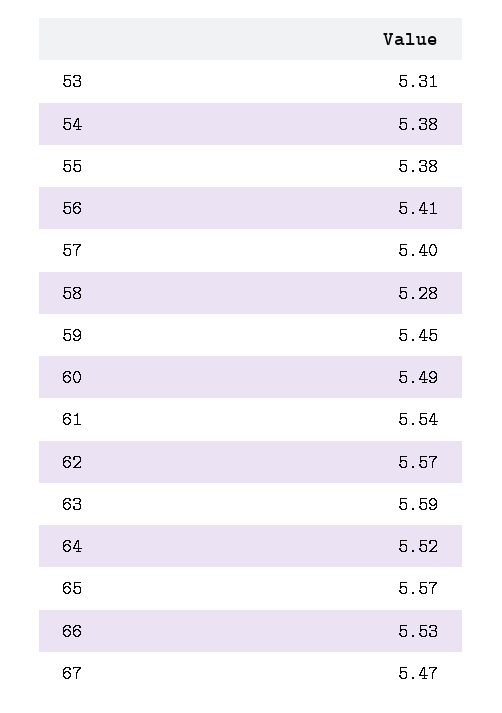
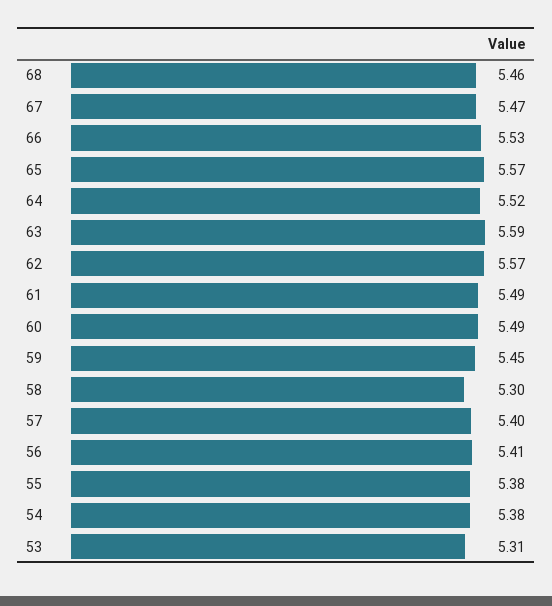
58: 5.28 -> 5.3
61: 5.54 -> 5.49
68: none -> 5.46

